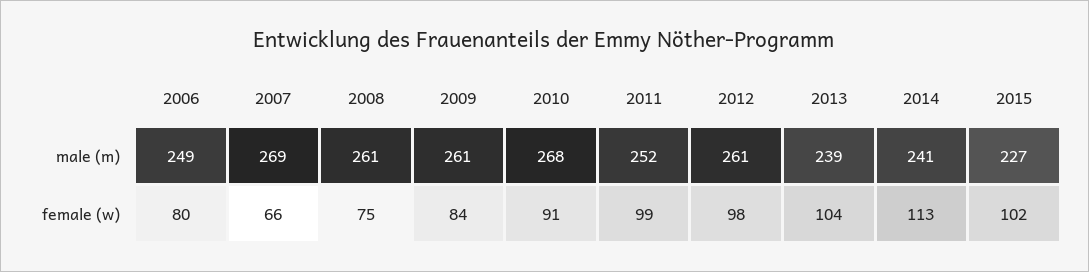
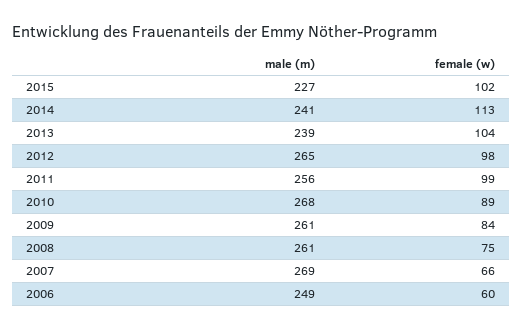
2011, male (m): 252 -> 256
2012, male (m): 261 -> 265
2006, female (w): 80 -> 60
2010, female (w): 91 -> 89

